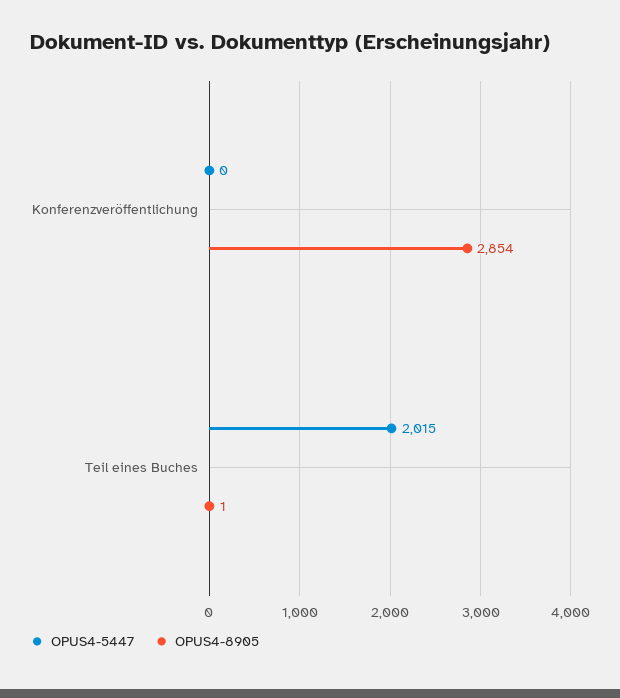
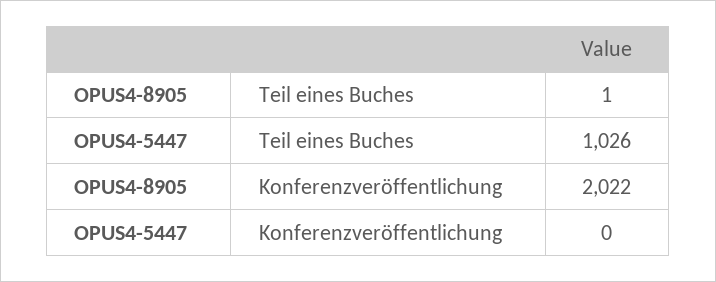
OPUS4-8905, Konferenzveröffentlichung: 2854 -> 2022
OPUS4-5447, Teil eines Buches: 2015 -> 1026

